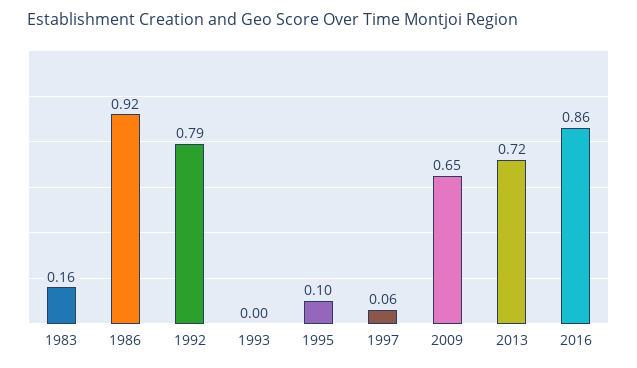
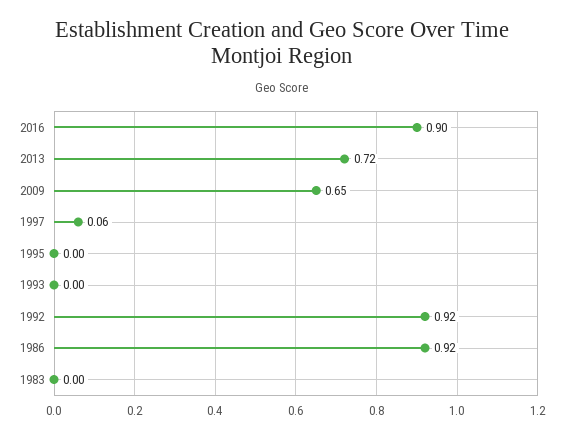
1983: 0.16 -> 0
1992: 0.79 -> 0.92
1995: 0.1 -> 0
2016: 0.86 -> 0.9

